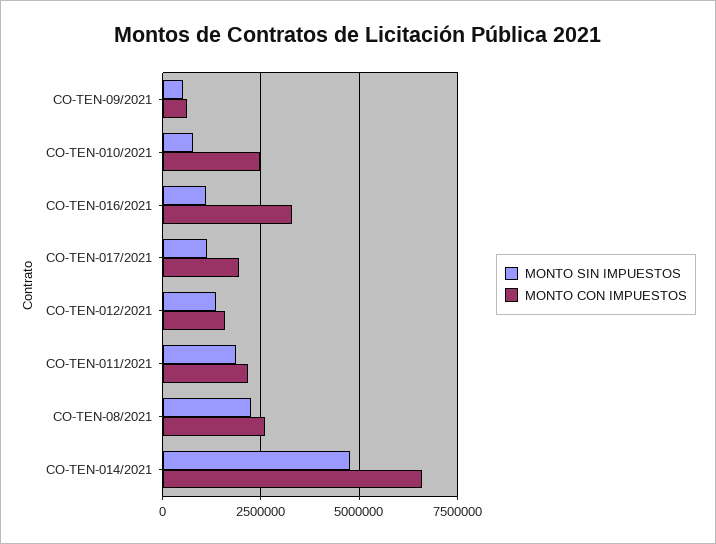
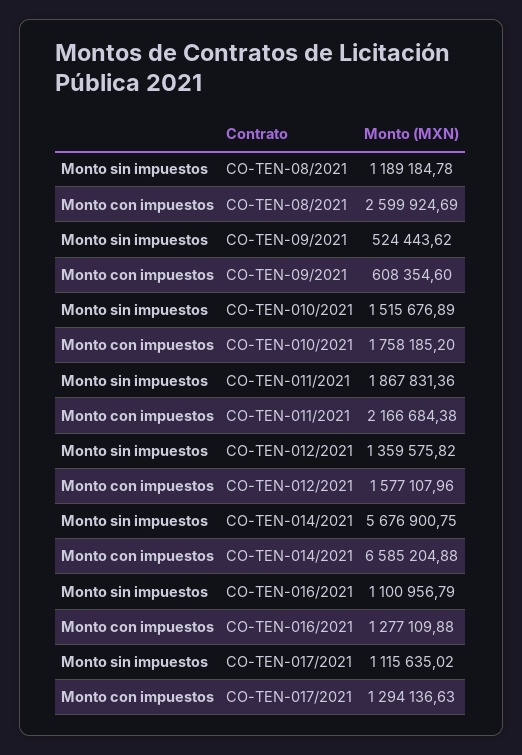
MONTO SIN IMPUESTOS, CO-TEN-010/2021: 750000 -> 1515676.89
MONTO CON IMPUESTOS, CO-TEN-010/2021: 2500000 -> 1758185.2
MONTO CON IMPUESTOS, CO-TEN-016/2021: 3250000 -> 1277109.88
MONTO CON IMPUESTOS, CO-TEN-017/2021: 2000000 -> 1294136.63
MONTO SIN IMPUESTOS, CO-TEN-08/2021: 2250000 -> 1189184.78
MONTO SIN IMPUESTOS, CO-TEN-014/2021: 4750000 -> 5676900.75

